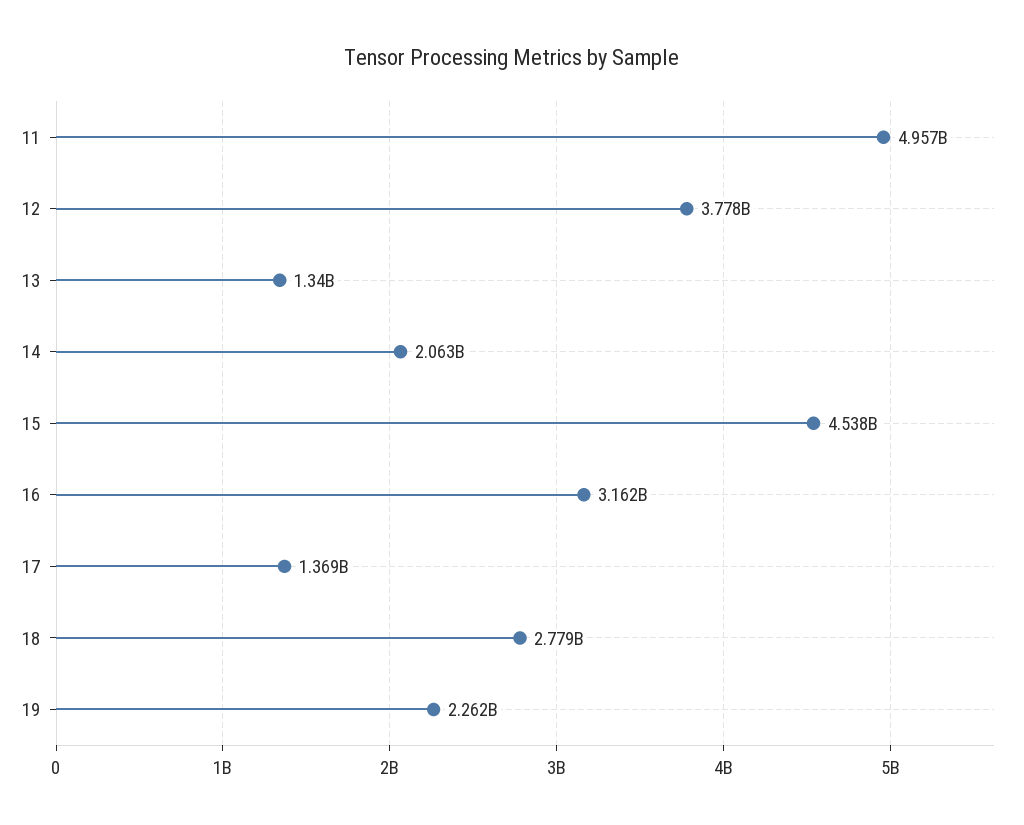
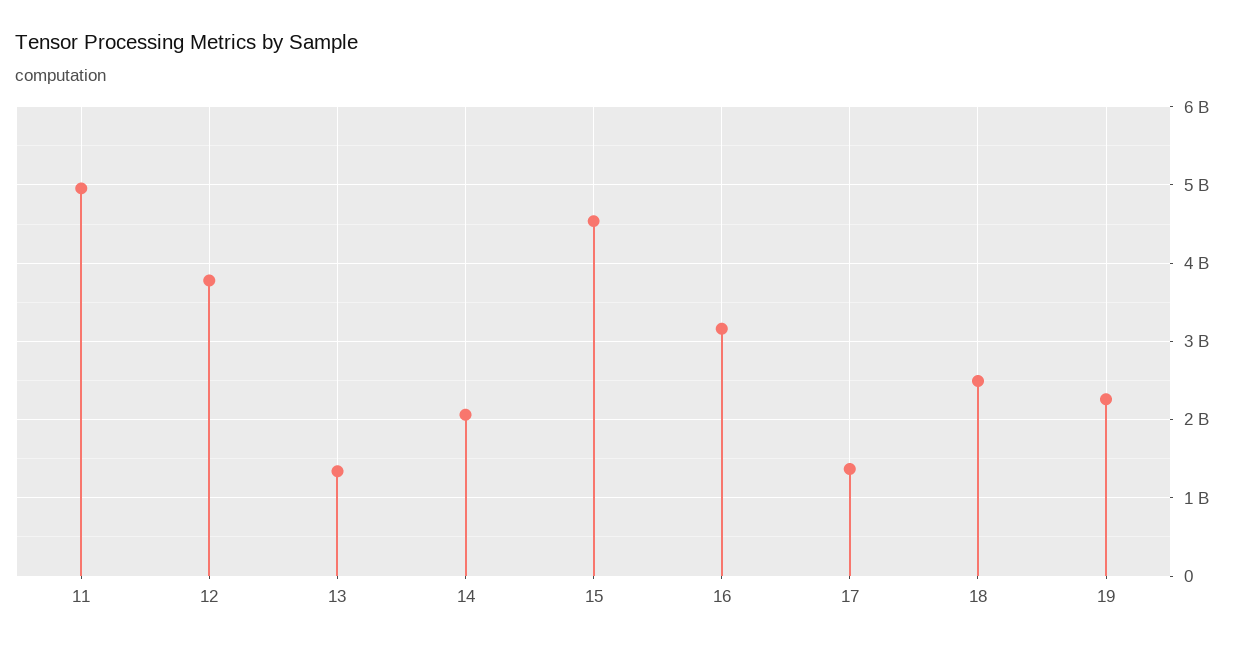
18: 2779000000 -> 2500000000

